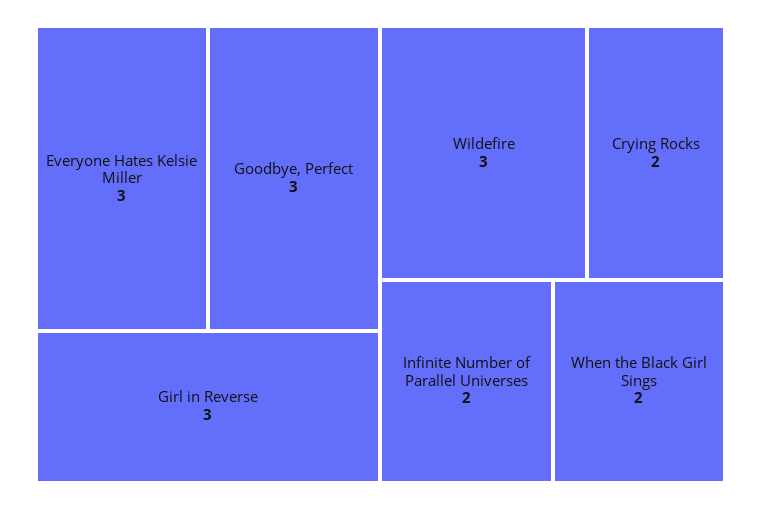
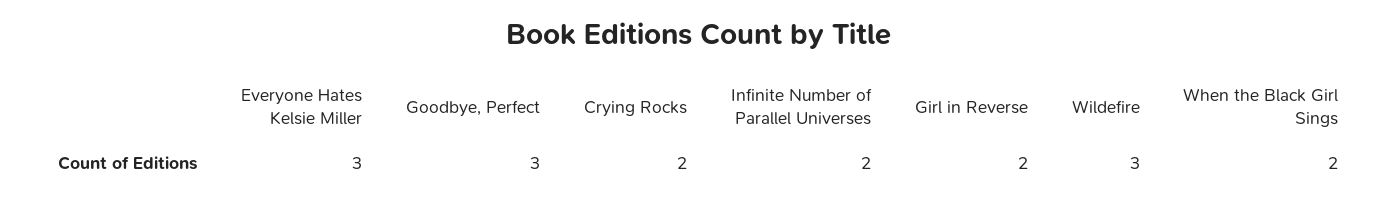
Girl in Reverse: 3 -> 2

